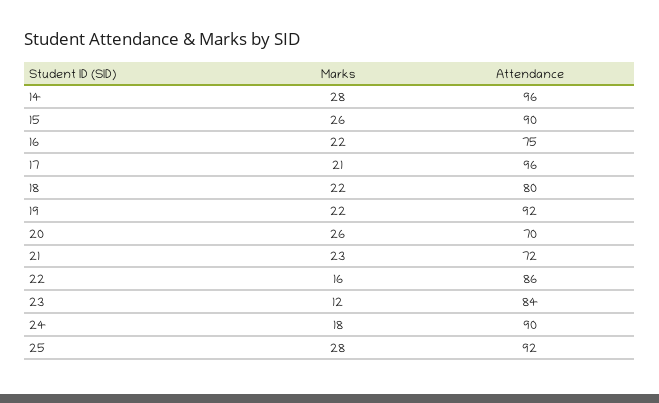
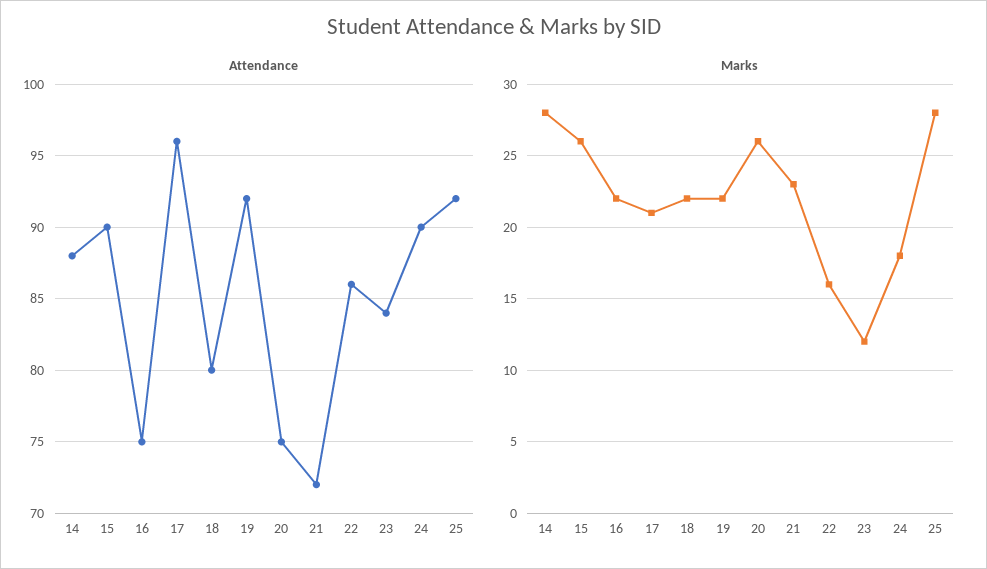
Attendance, 14: 96 -> 88
Attendance, 20: 70 -> 75

